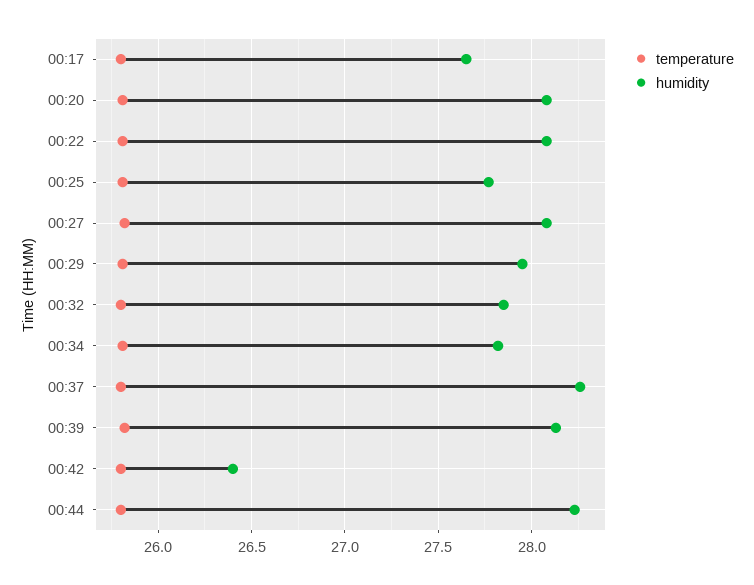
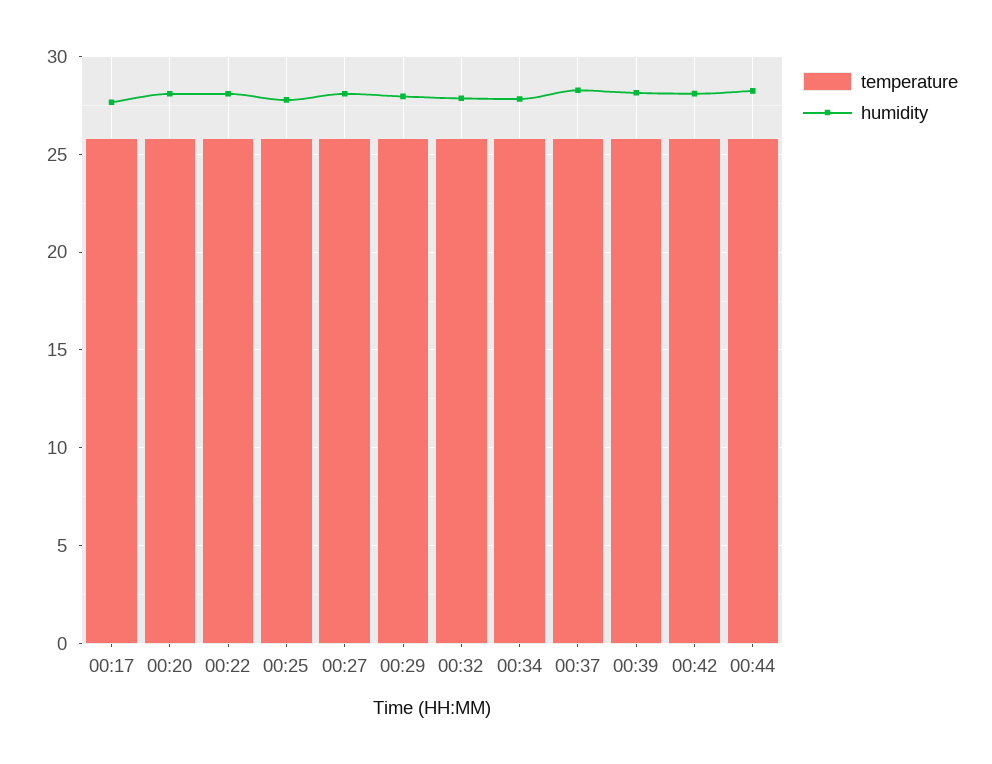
humidity, 00:42: 26.4 -> 28

